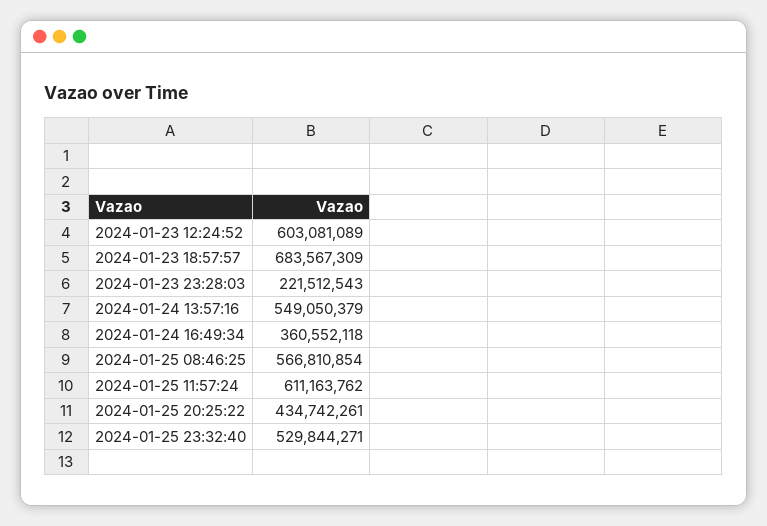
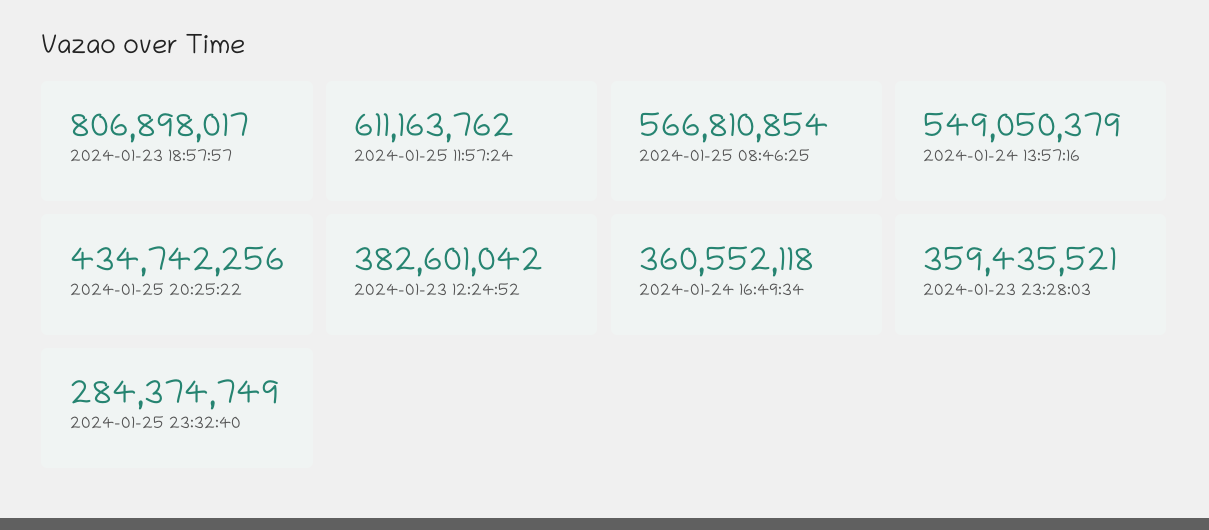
2024-01-23 12:24:52: 603081089 -> 382601042
2024-01-23 18:57:57: 683567309 -> 806898017
2024-01-23 23:28:03: 221512543 -> 359435521
2024-01-25 20:25:22: 434742261 -> 434742256
2024-01-25 23:32:40: 529844271 -> 284374749

